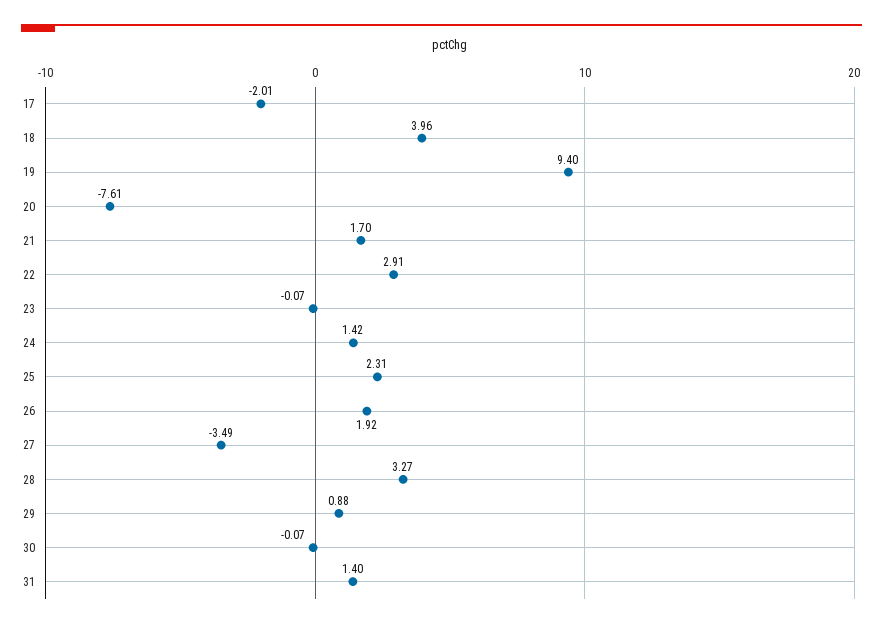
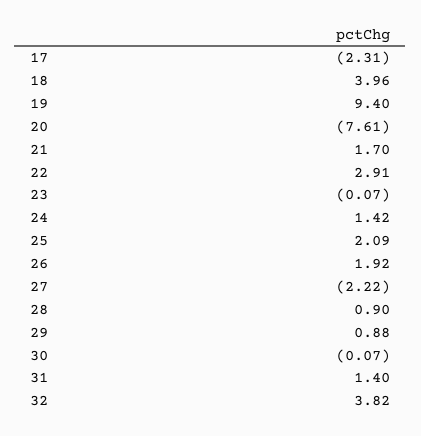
17: -2.01 -> -2.31
25: 2.31 -> 2.09
27: -3.49 -> -2.22
28: 3.27 -> 0.9
32: none -> 3.82

